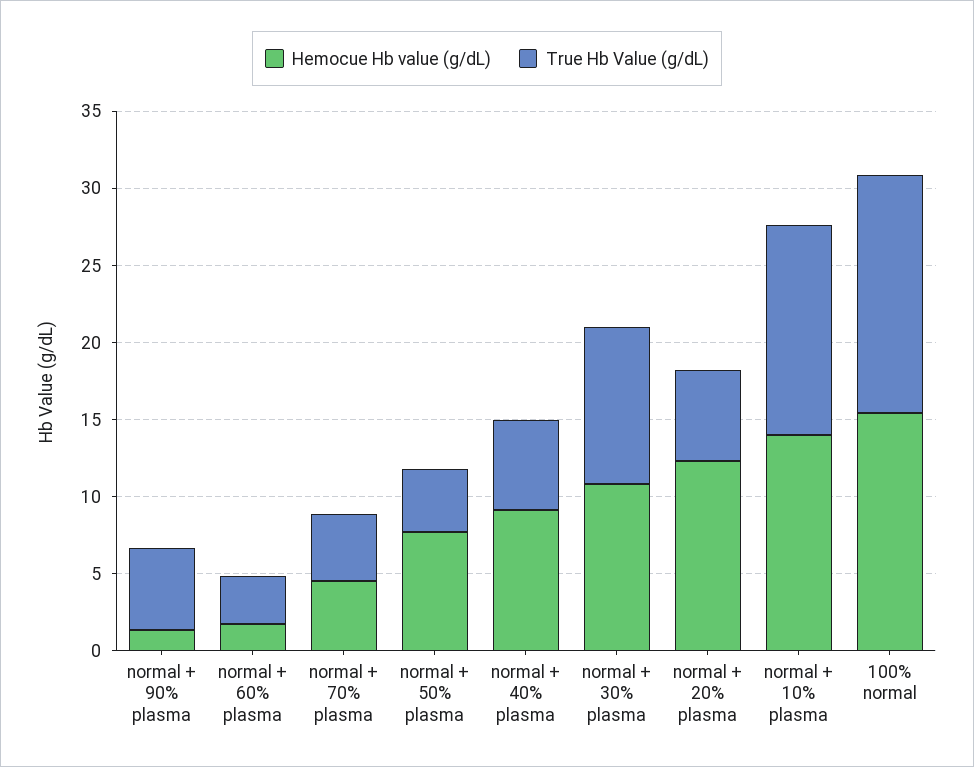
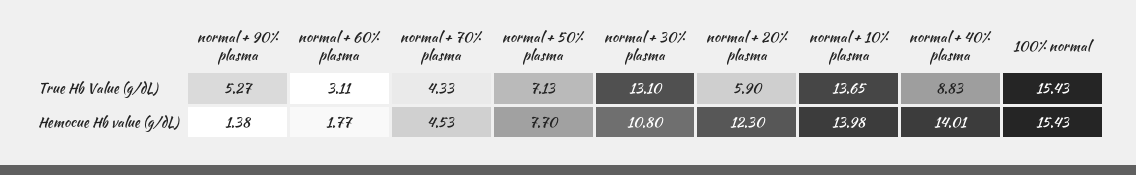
True Hb Value (g/dL), normal + 50% plasma: 4 -> 7.13
Hemocue Hb value (g/dL), normal + 40% plasma: 9 -> 14.01
True Hb Value (g/dL), normal + 40% plasma: 6 -> 8.83
True Hb Value (g/dL), normal + 30% plasma: 10 -> 13.1

